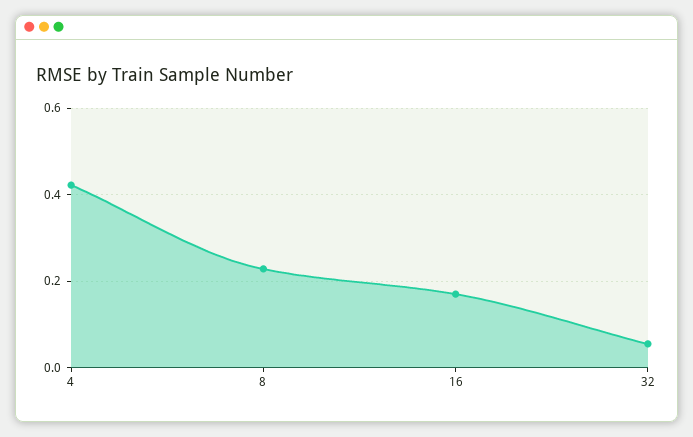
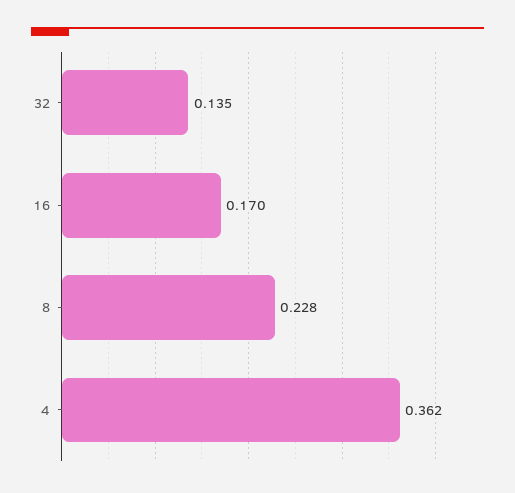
4: 0.42 -> 0.362
32: 0.06 -> 0.135

